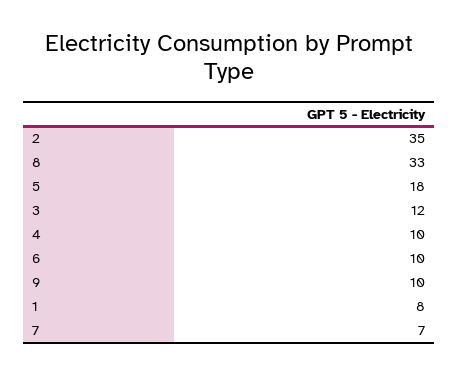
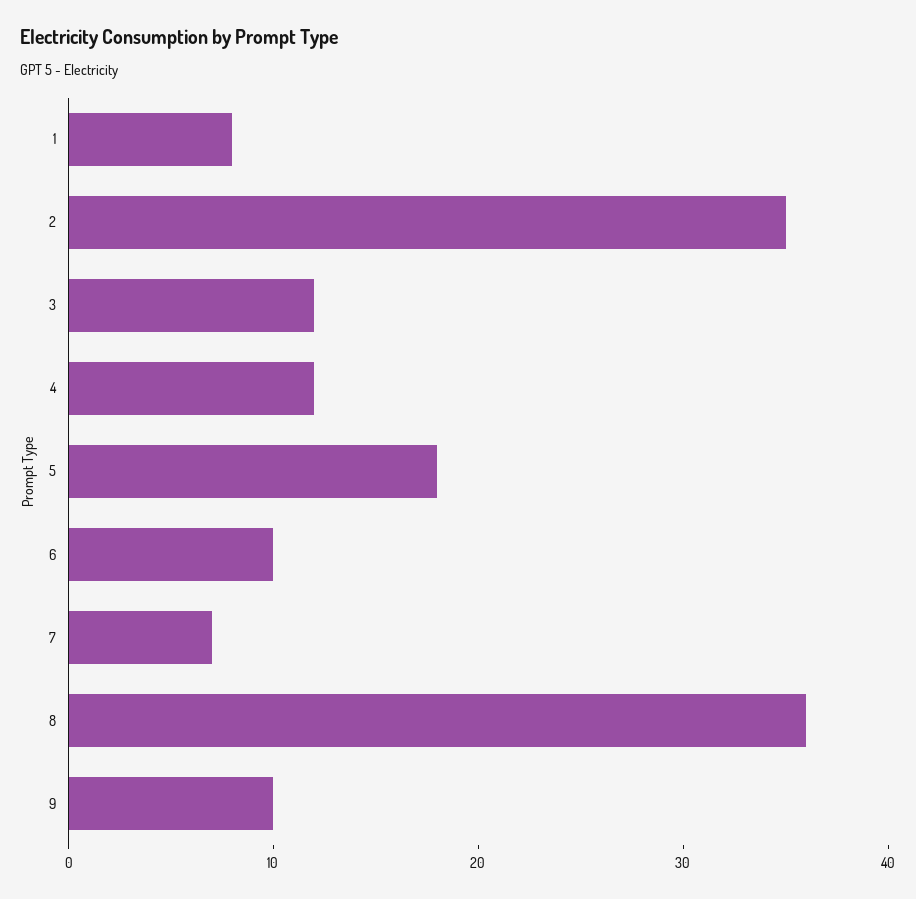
8: 33 -> 36
4: 10 -> 12

